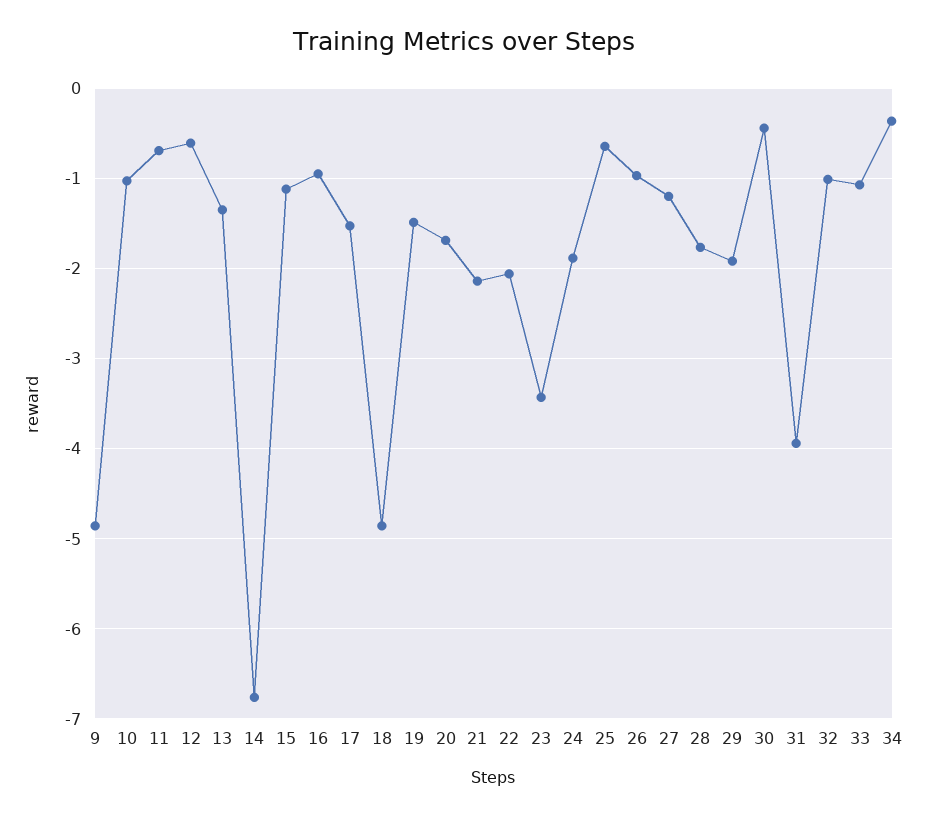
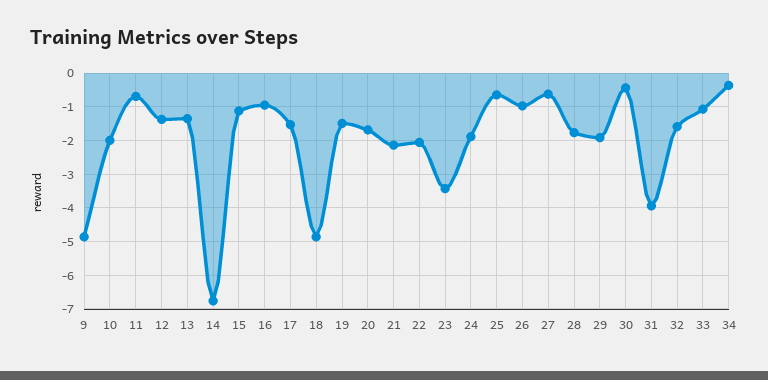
10: -1 -> -2
12: -0.6 -> -1.4
27: -1.2 -> -0.6
32: -1 -> -1.6

